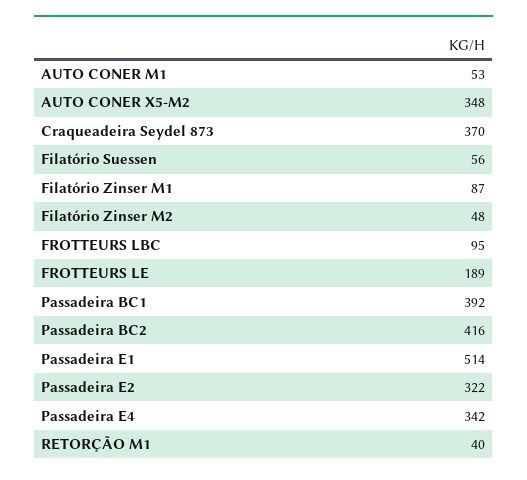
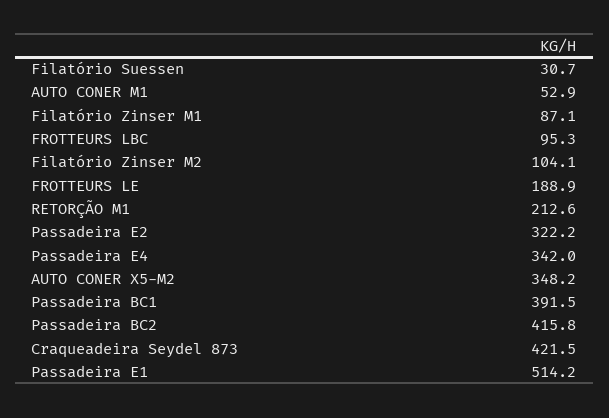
Craqueadeira Seydel 873: 370 -> 421.5
Filatório Suessen: 56 -> 30.7
Filatório Zinser M2: 48 -> 104.1
RETORÇÃO M1: 40 -> 212.6

